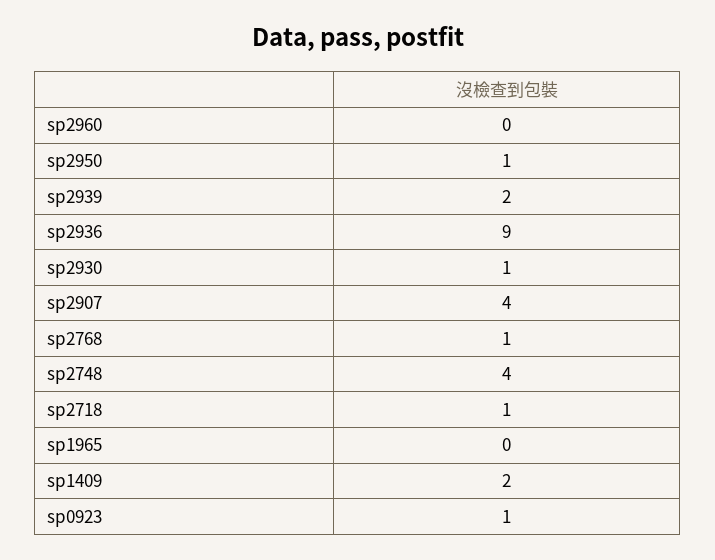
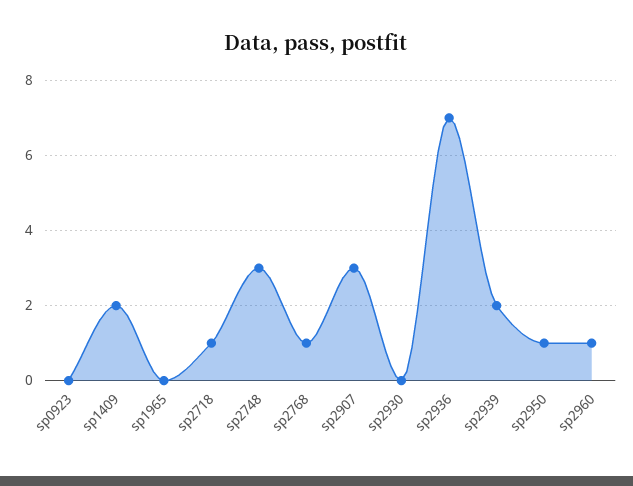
sp2960: 0 -> 1
sp2936: 9 -> 7
sp2930: 1 -> 0
sp2907: 4 -> 3
sp2748: 4 -> 3
sp0923: 1 -> 0

